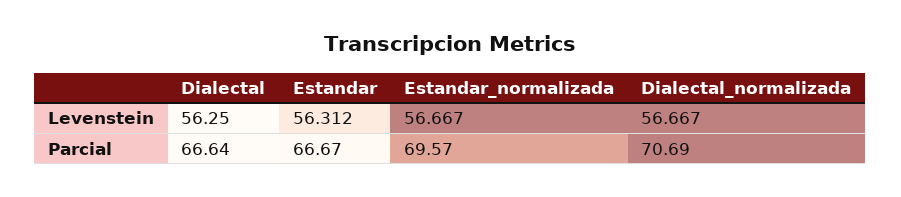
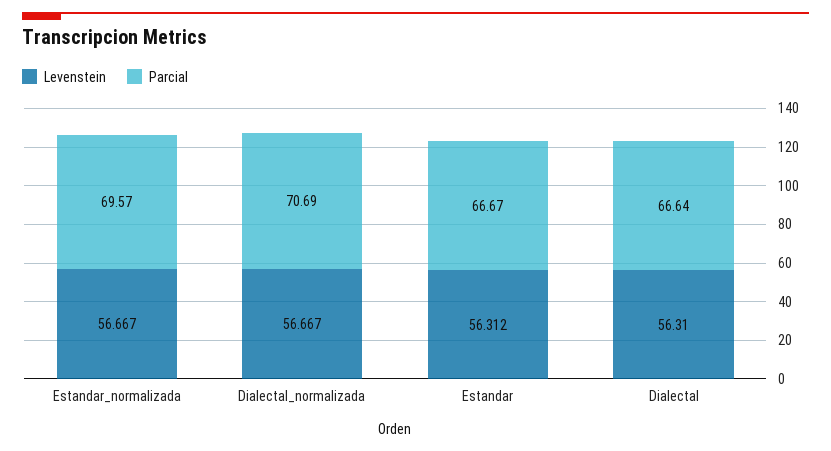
Levenstein, Dialectal: 56.25 -> 56.31

